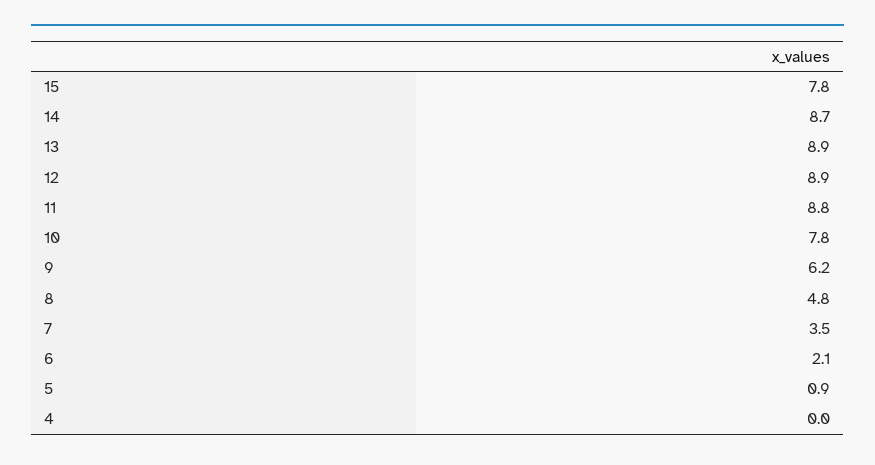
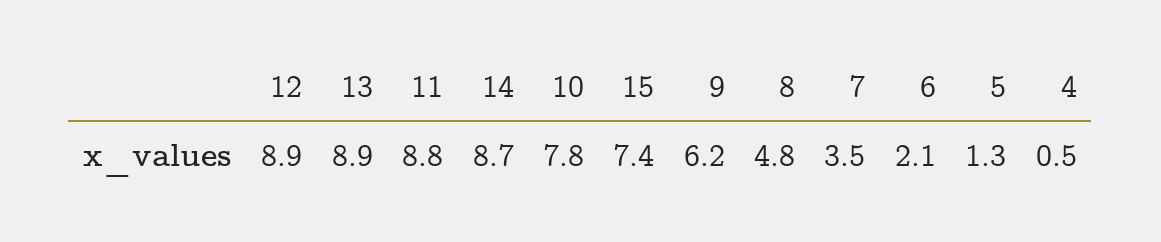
15: 7.8 -> 7.4
5: 0.9 -> 1.3
4: 0 -> 0.5

